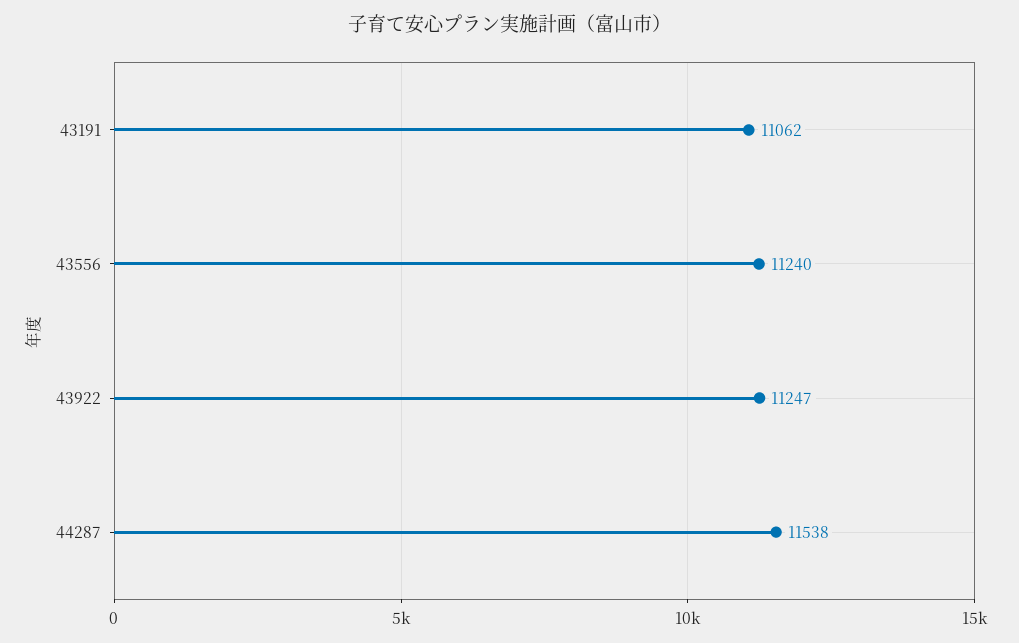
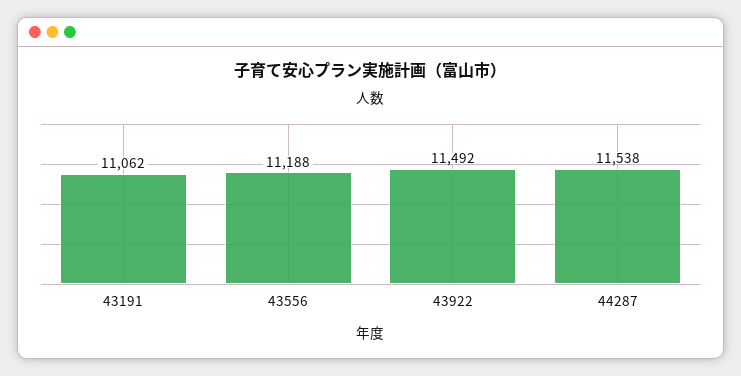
43556: 11240 -> 11188
43922: 11247 -> 11492

